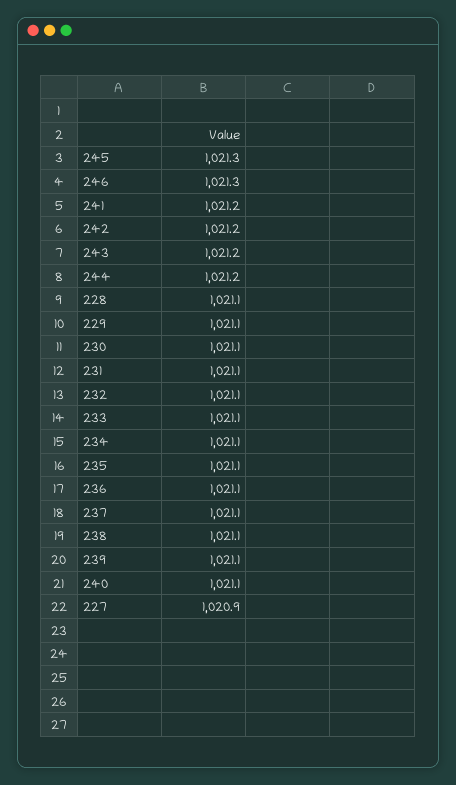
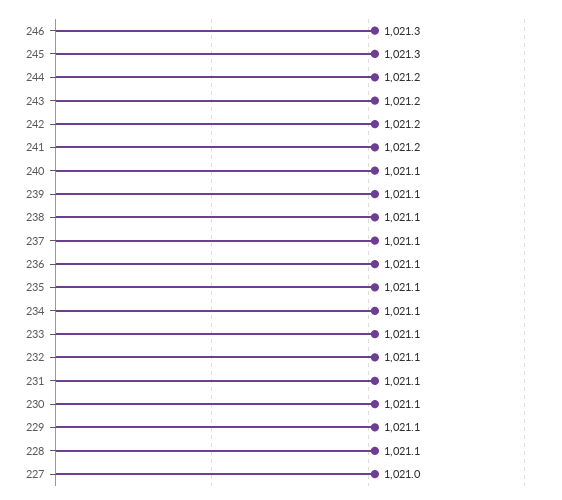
227: 1020.9 -> 1021

